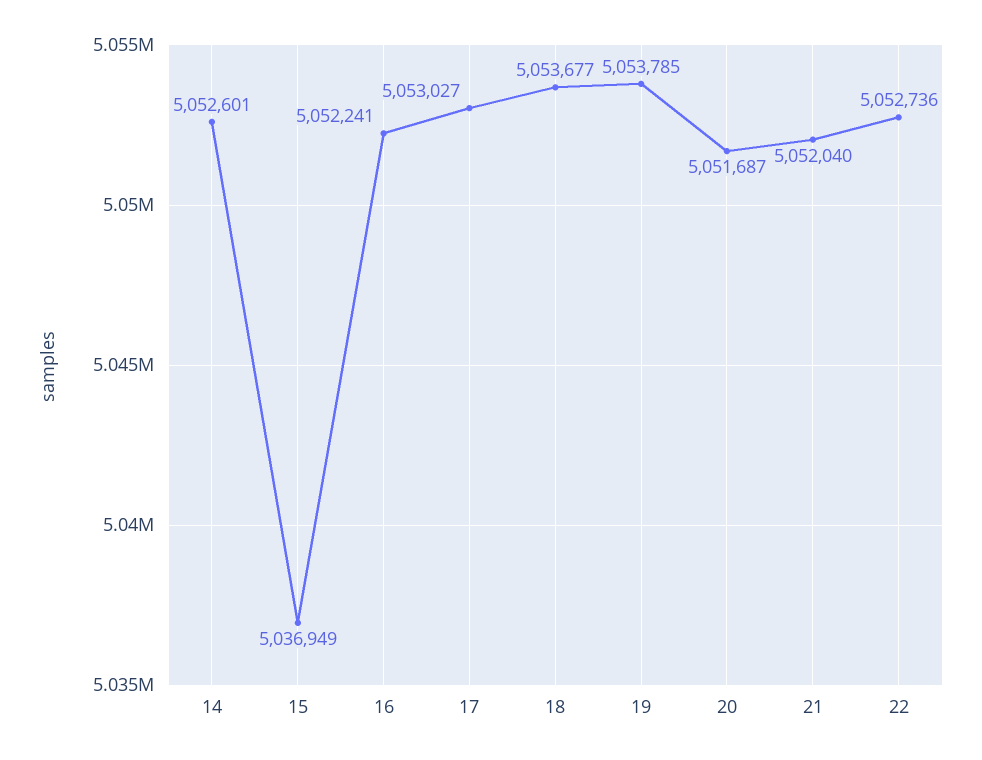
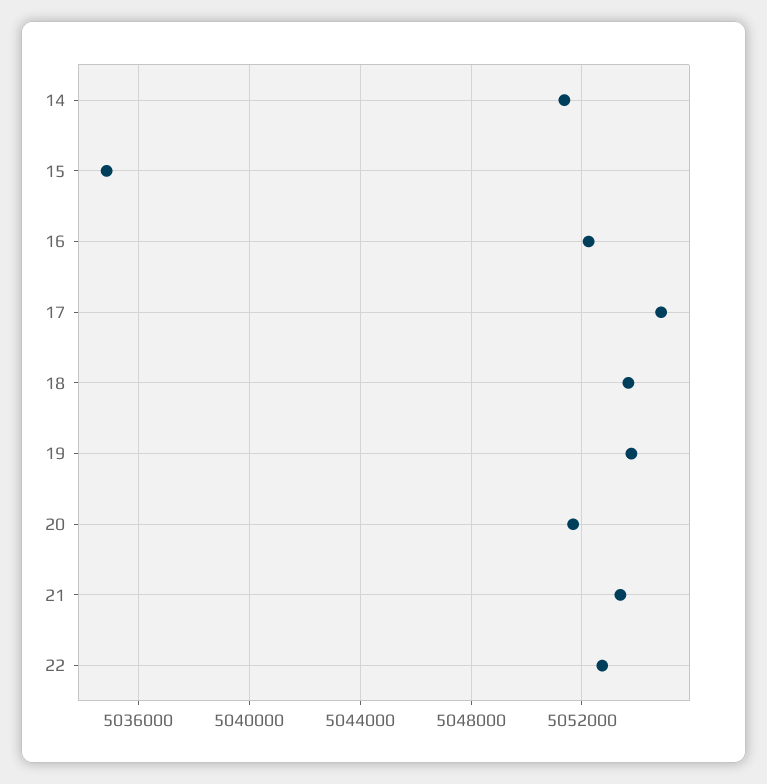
14: 5052601 -> 5051500
15: 5036949 -> 5035000
17: 5053027 -> 5055000
21: 5052040 -> 5053500

